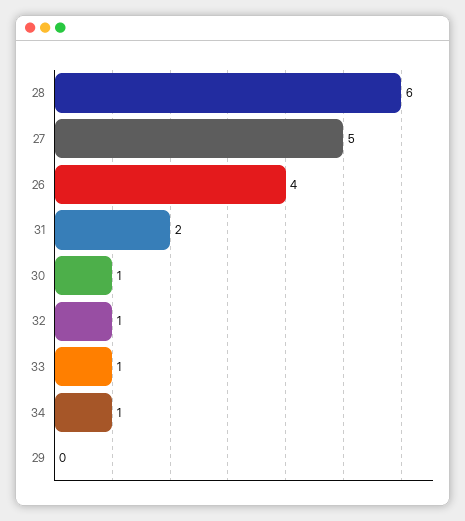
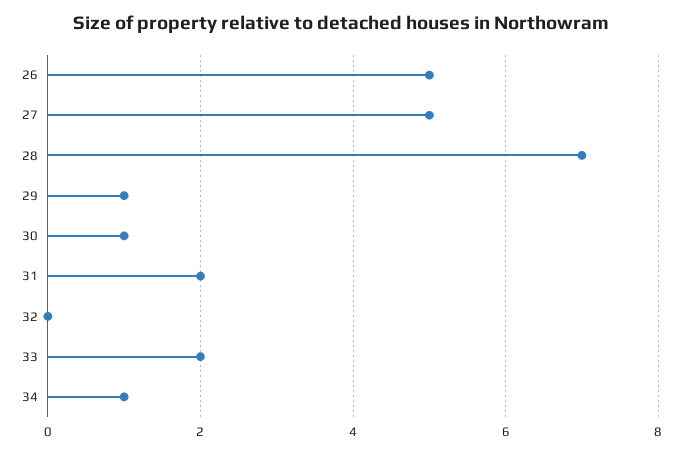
28: 6 -> 7
26: 4 -> 5
32: 1 -> 0
33: 1 -> 2
29: 0 -> 1

